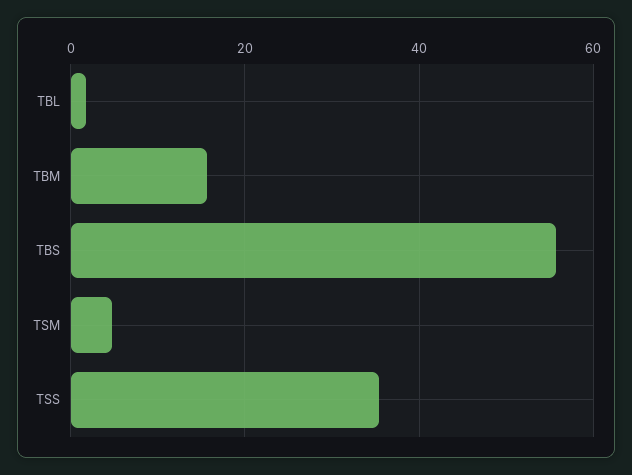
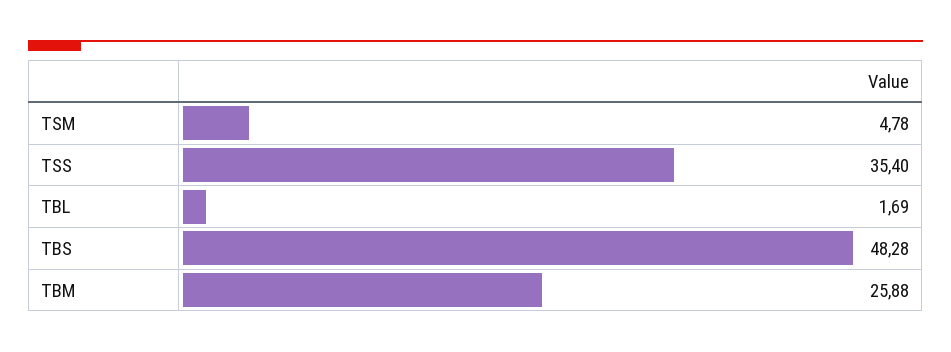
TBM: 16 -> 25.88
TBS: 56 -> 48.28

